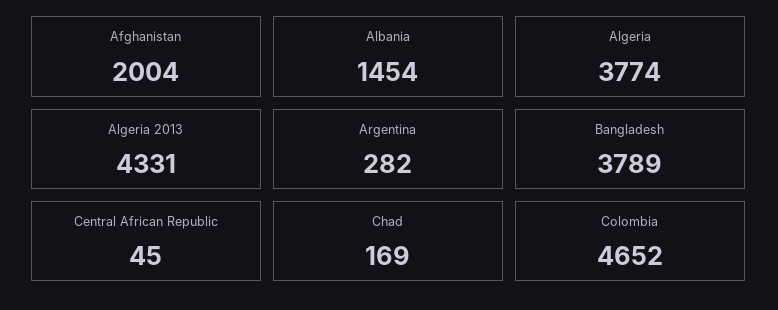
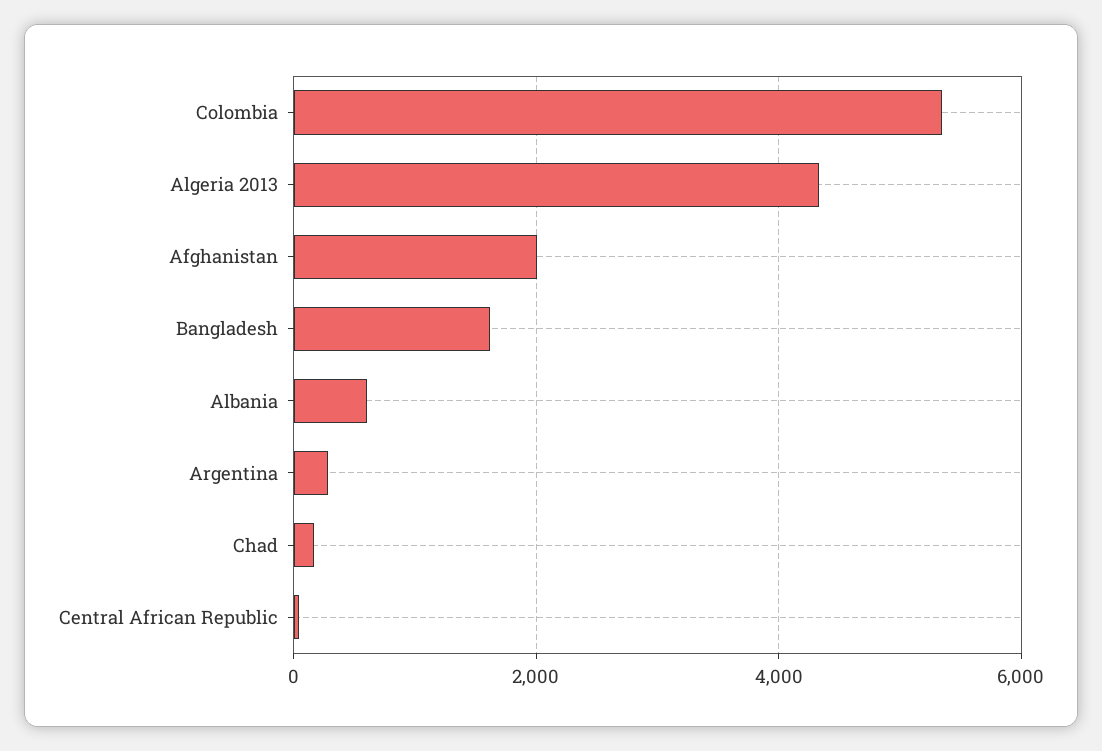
Albania: 1454 -> 600
Algeria: 3774 -> none
Bangladesh: 3789 -> 1600
Colombia: 4652 -> 5400

